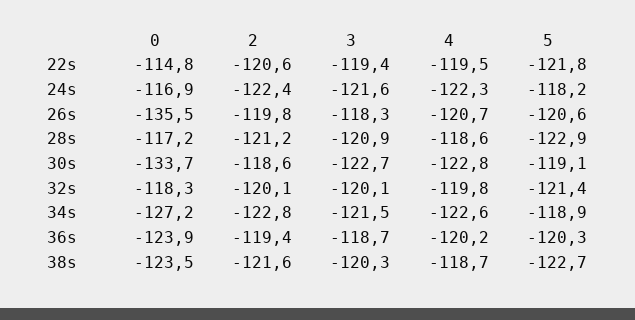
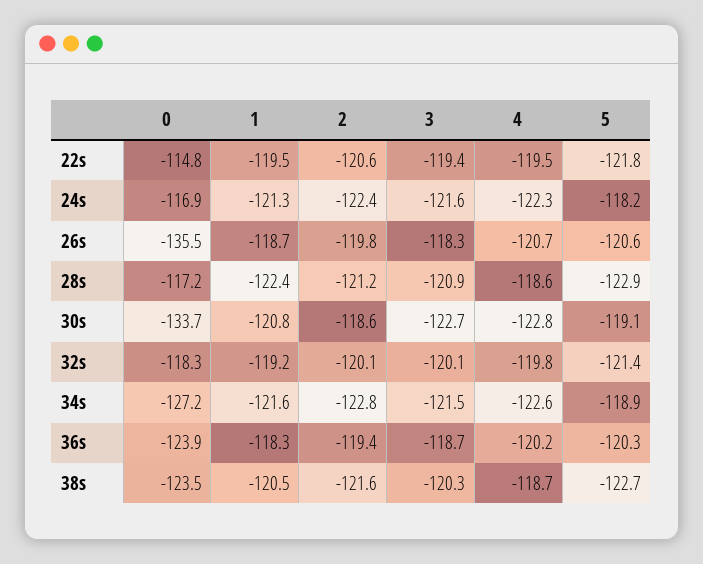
1, 22s: none -> -119.5
1, 24s: none -> -121.3
1, 26s: none -> -118.7
1, 28s: none -> -122.4
1, 30s: none -> -120.8
1, 32s: none -> -119.2
1, 34s: none -> -121.6
1, 36s: none -> -118.3
1, 38s: none -> -120.5

